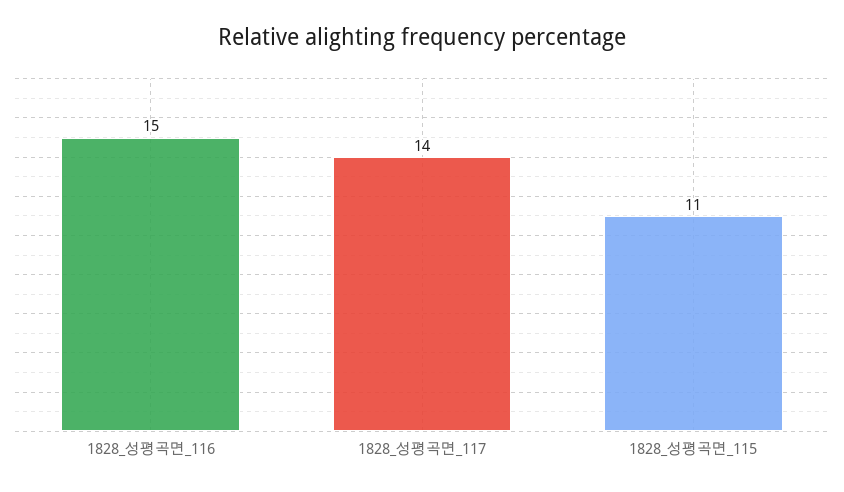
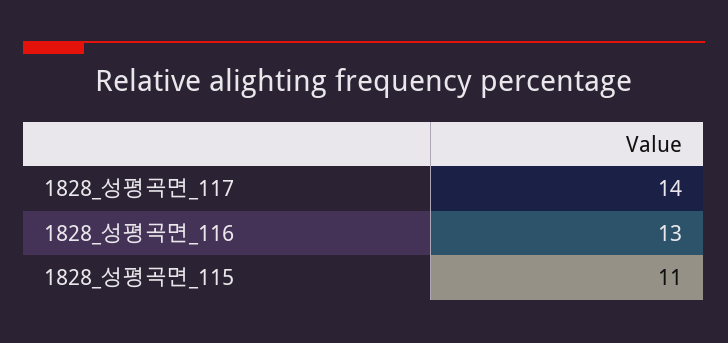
1828_성평곡면_116: 15 -> 13

